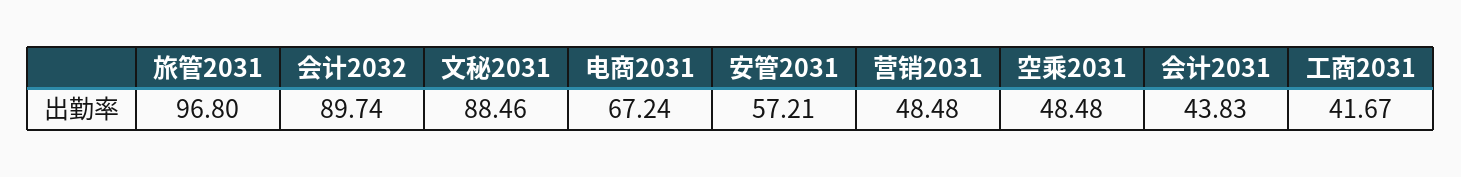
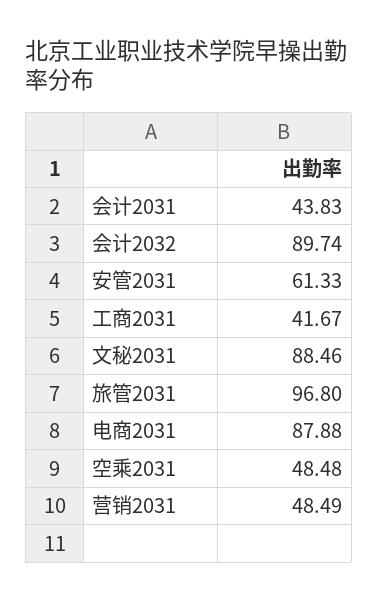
电商2031: 67.24 -> 87.88
安管2031: 57.21 -> 61.33
营销2031: 48.48 -> 48.49

